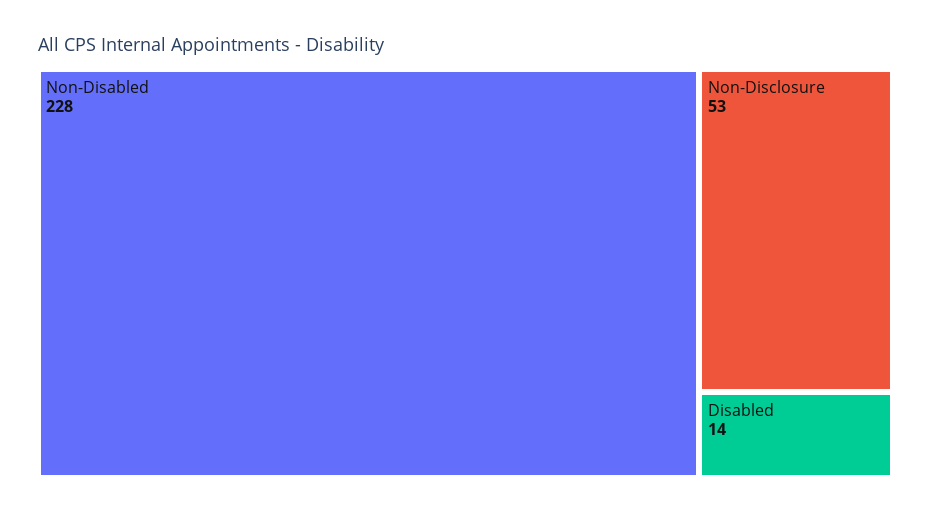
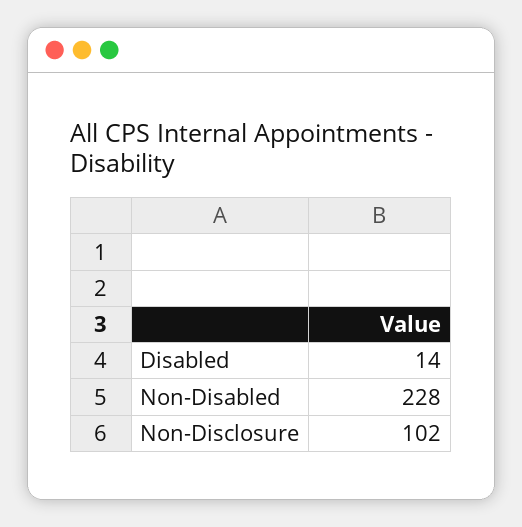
Non-Disclosure: 53 -> 102

